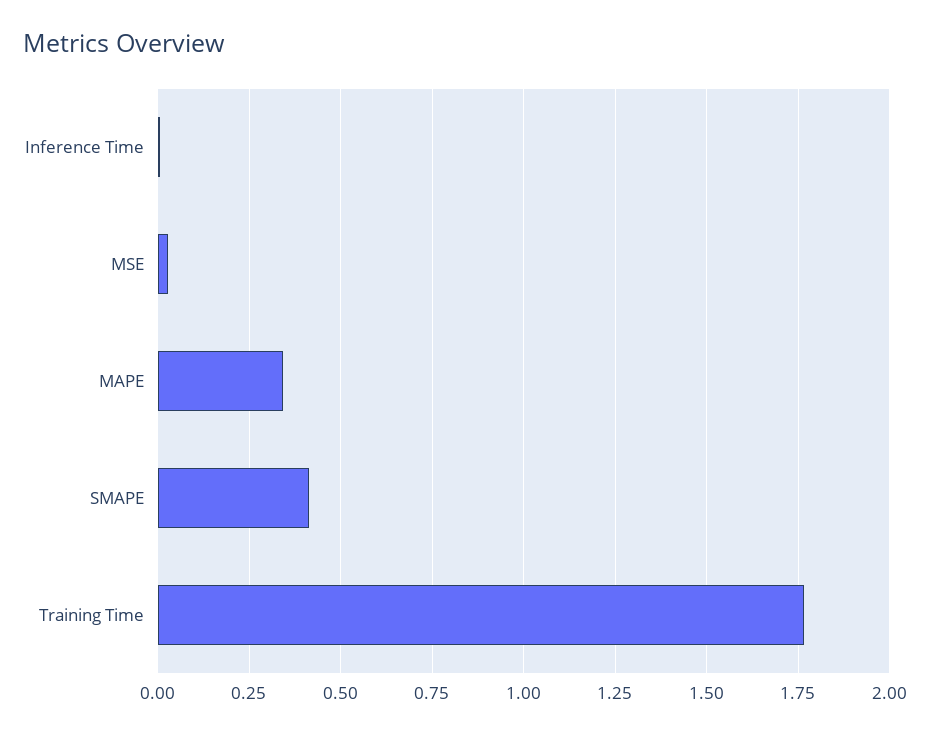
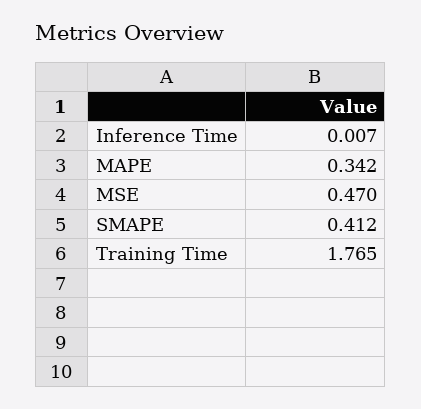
MSE: 0.025 -> 0.47

